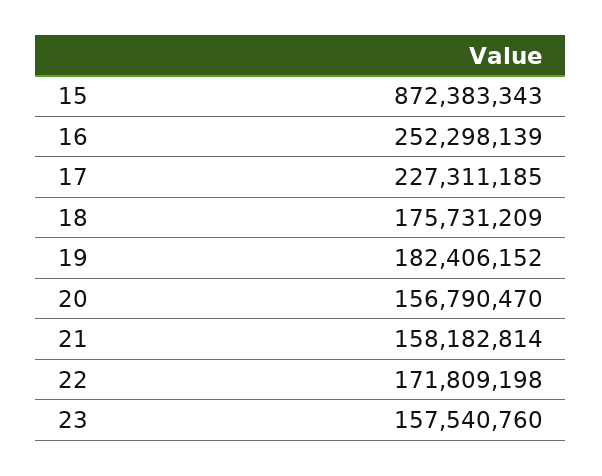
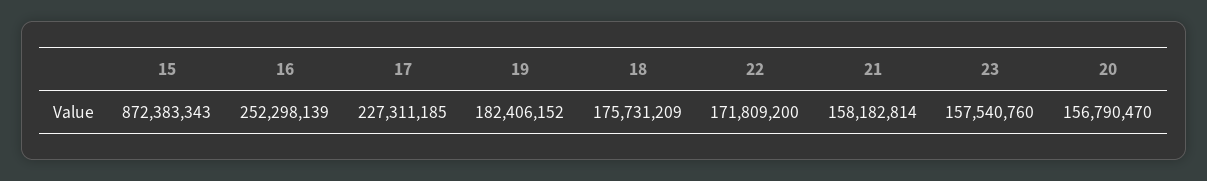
22: 171809198 -> 171809200

